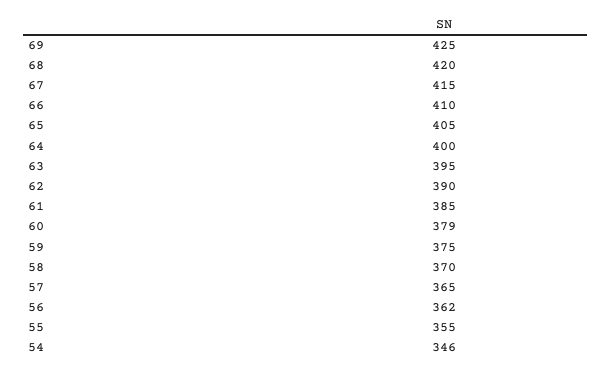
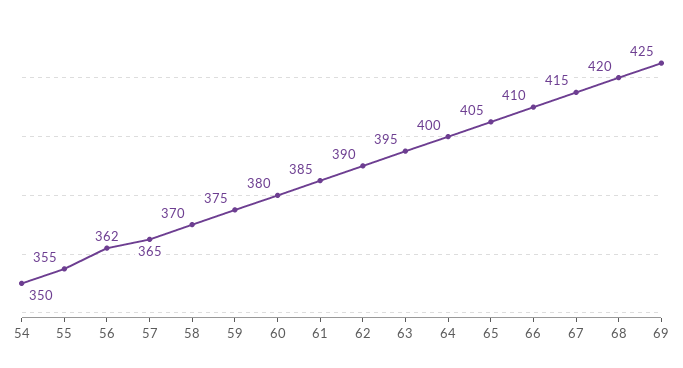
60: 379 -> 380
54: 346 -> 350

